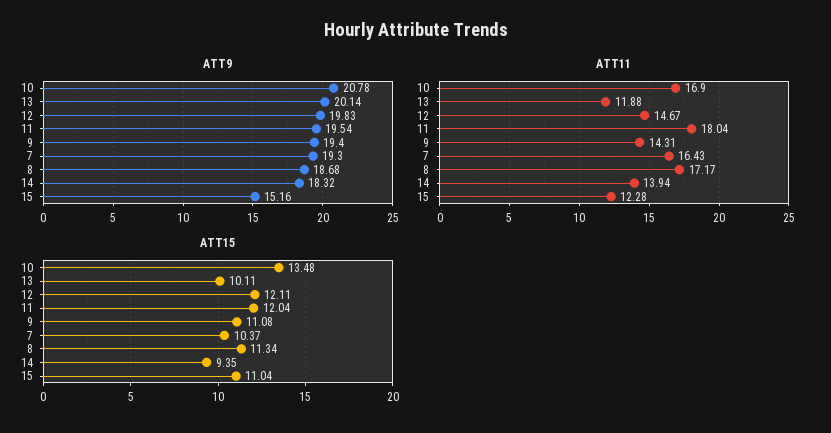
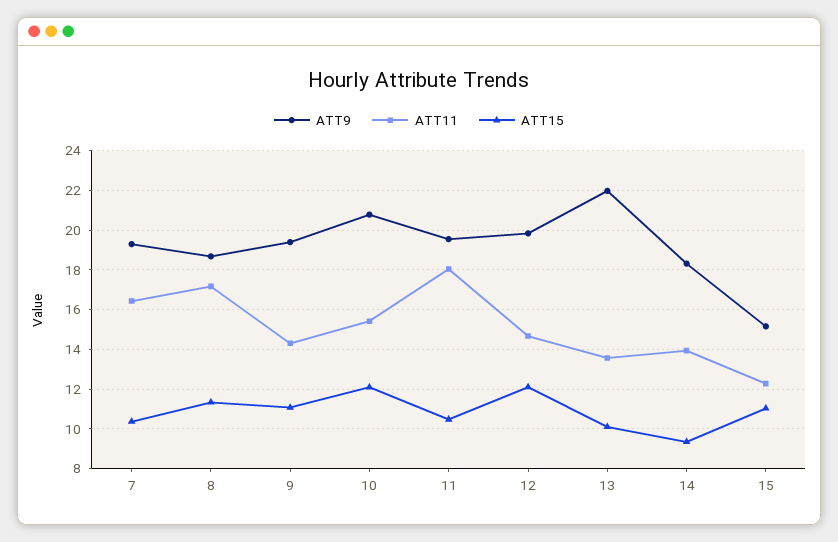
ATT9, 13: 20.14 -> 22
ATT11, 10: 16.9 -> 15.5
ATT11, 13: 11.88 -> 13.5
ATT15, 10: 13.48 -> 12
ATT15, 11: 12.04 -> 10.5

